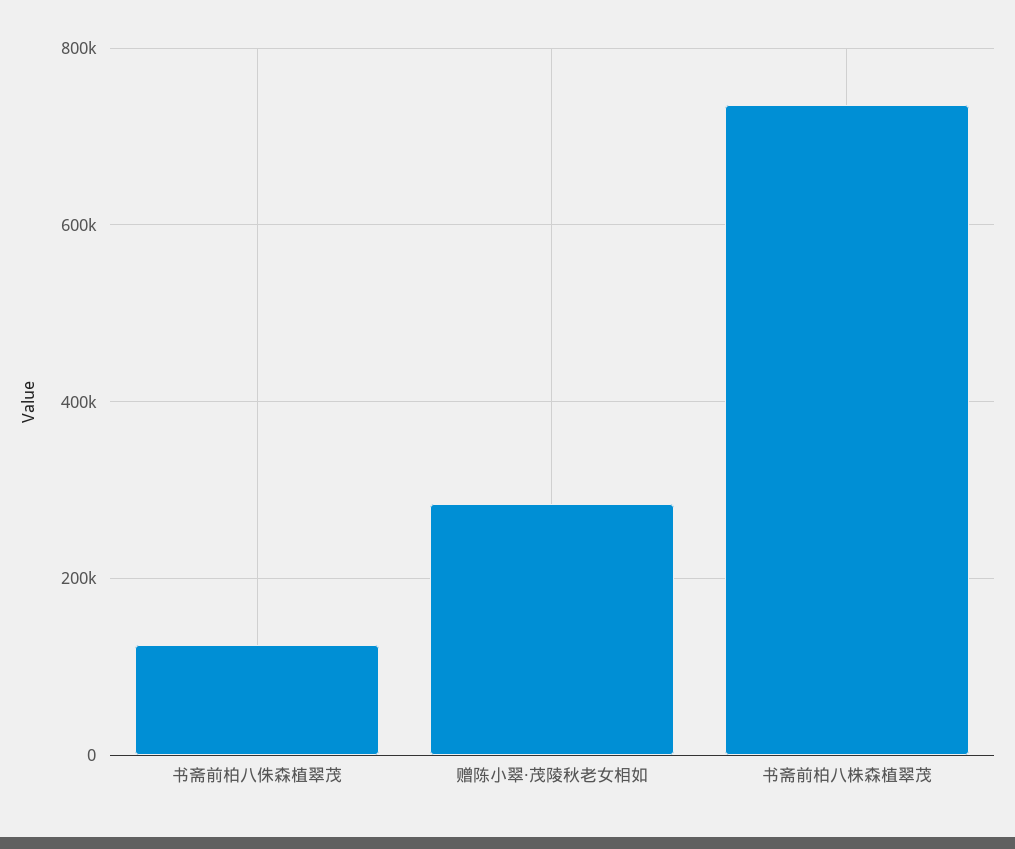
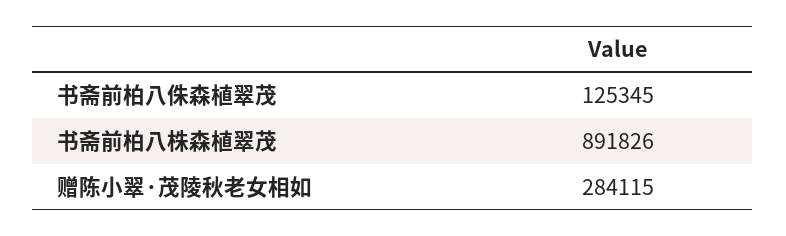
书斋前柏八株森植翠茂: 740000 -> 891826

